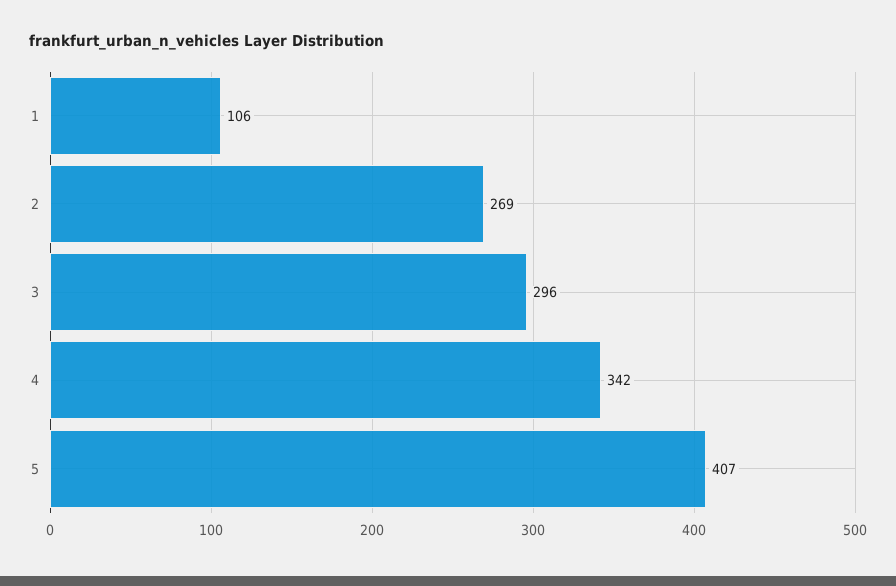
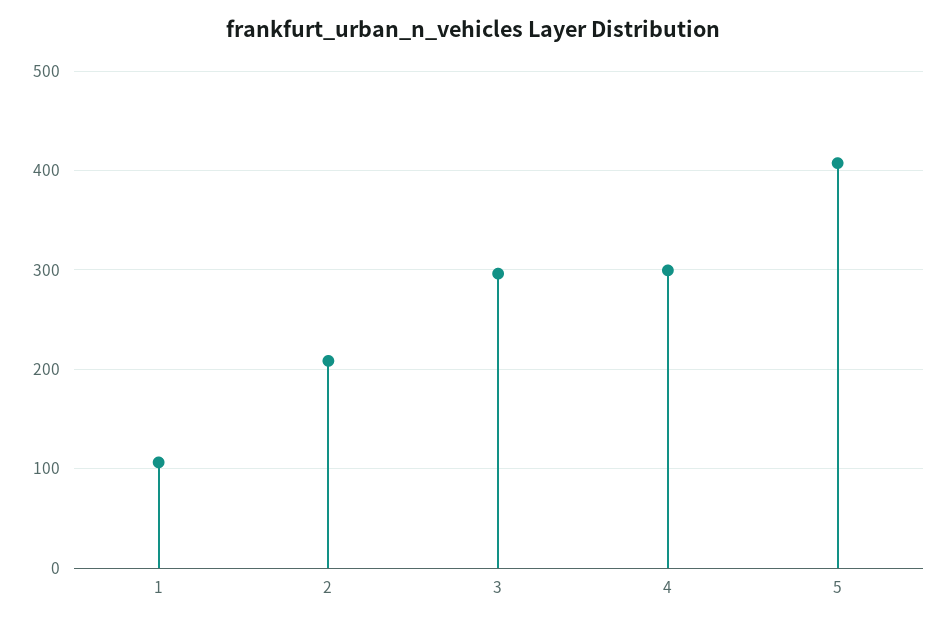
2: 269 -> 210
4: 342 -> 300

